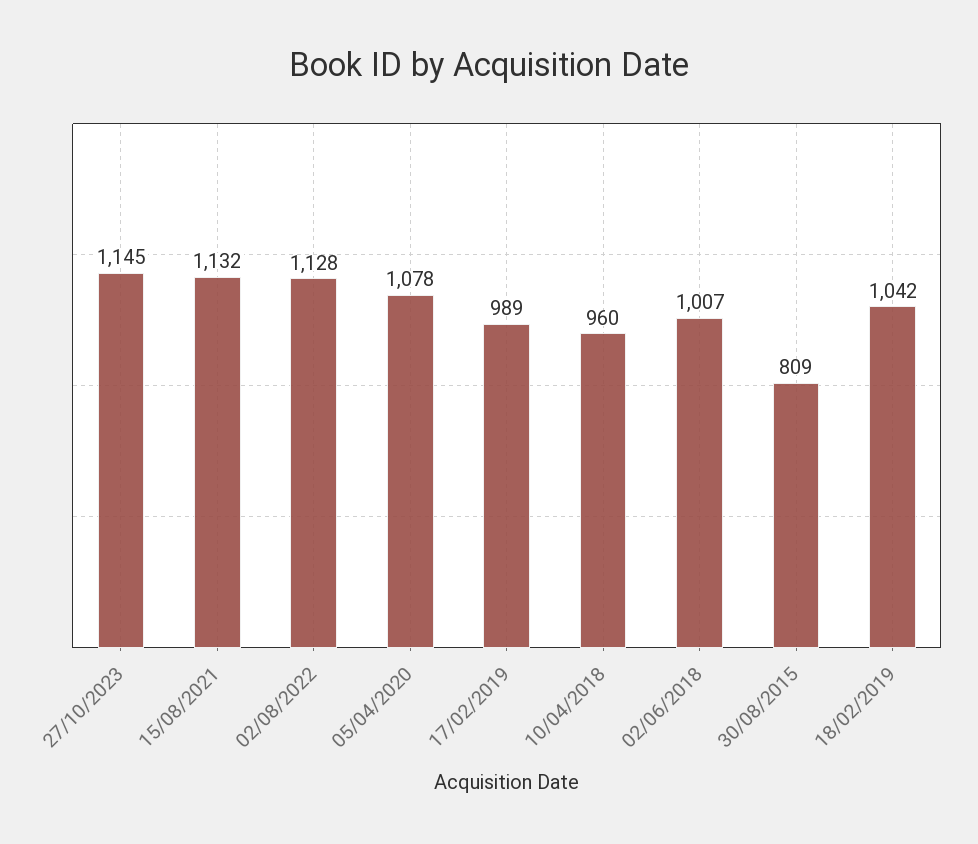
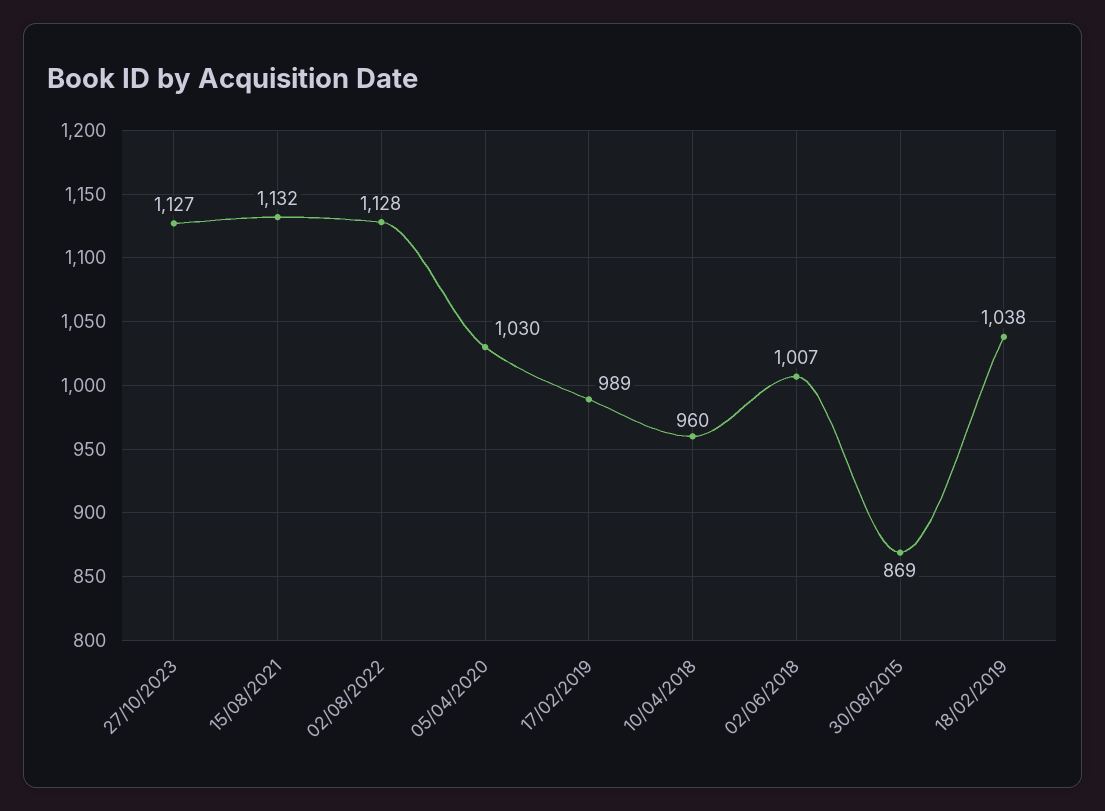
27/10/2023: 1145 -> 1127
05/04/2020: 1078 -> 1030
30/08/2015: 809 -> 869
18/02/2019: 1042 -> 1038

